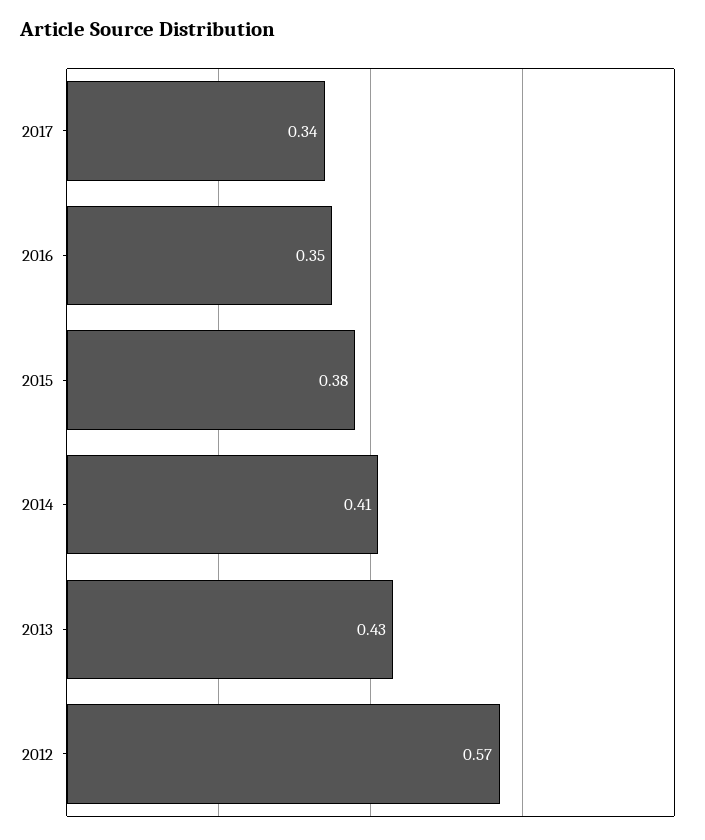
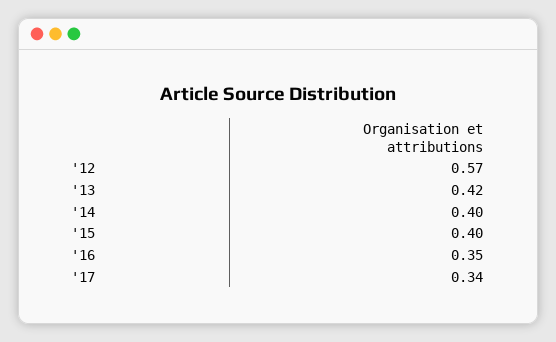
2015: 0.38 -> 0.4
2014: 0.41 -> 0.4
2013: 0.43 -> 0.42

